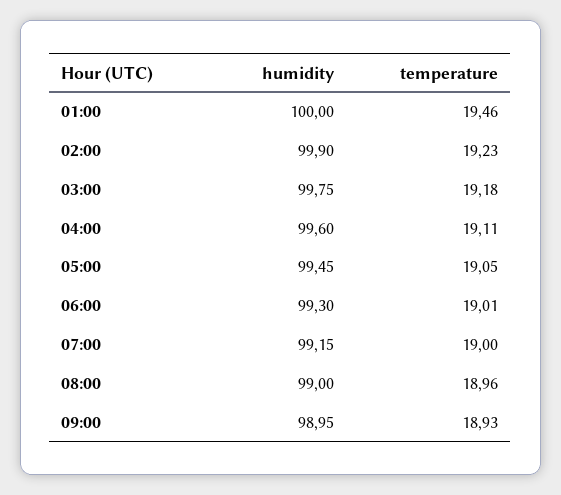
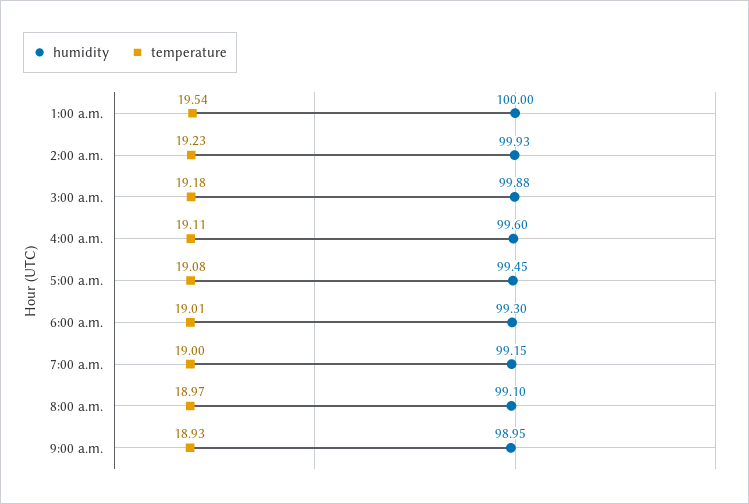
temperature, 01:00: 19.46 -> 19.54
humidity, 02:00: 99.9 -> 99.93
humidity, 03:00: 99.75 -> 99.88
temperature, 05:00: 19.05 -> 19.08
humidity, 08:00: 99 -> 99.1
temperature, 08:00: 18.96 -> 18.97

